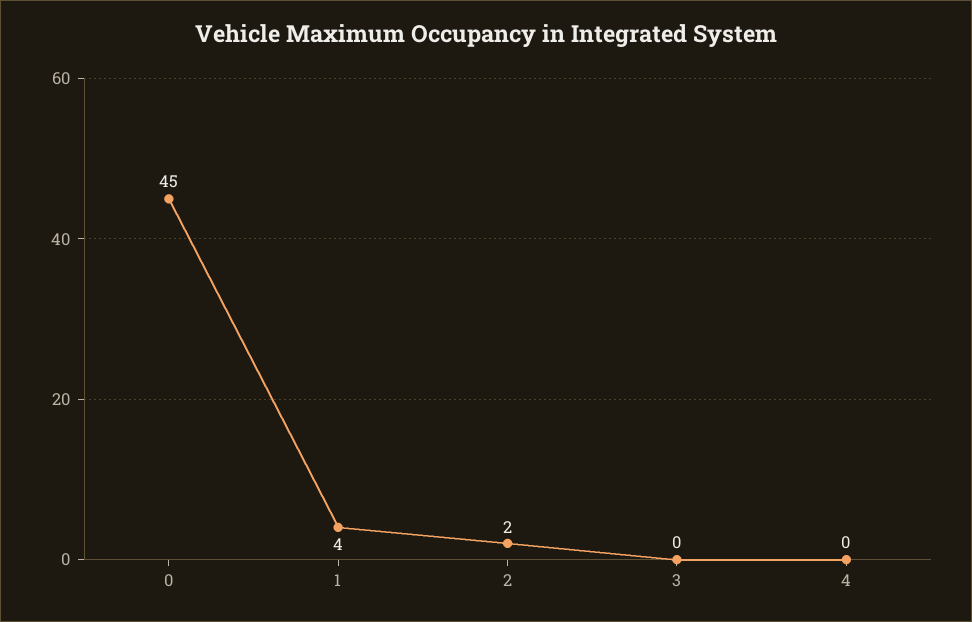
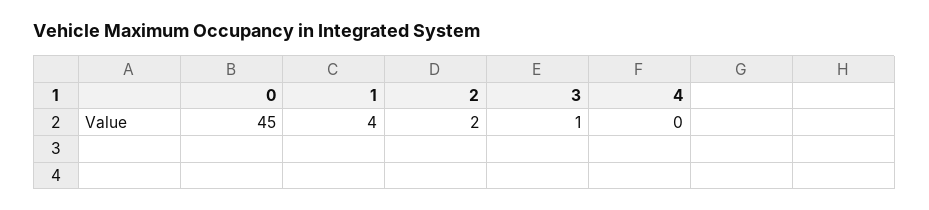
3: 0 -> 1

